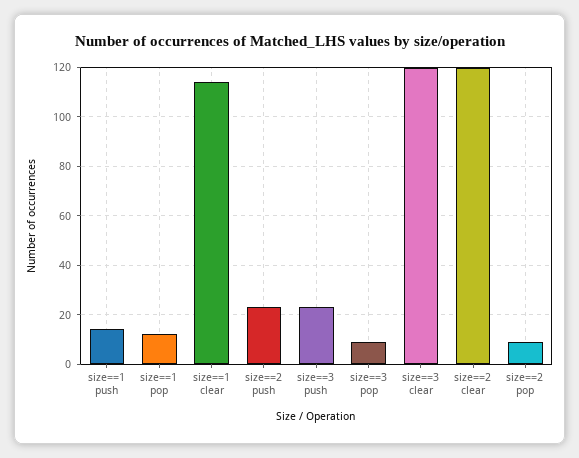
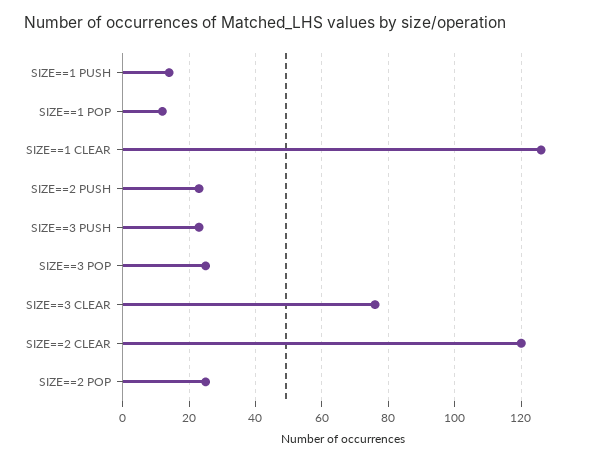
size==1 clear: 115 -> 125
size==3 pop: 10 -> 25
size==3 clear: 120 -> 75
size==2 pop: 10 -> 25

